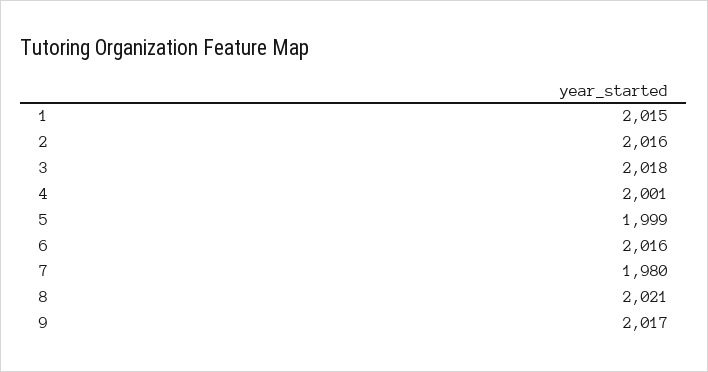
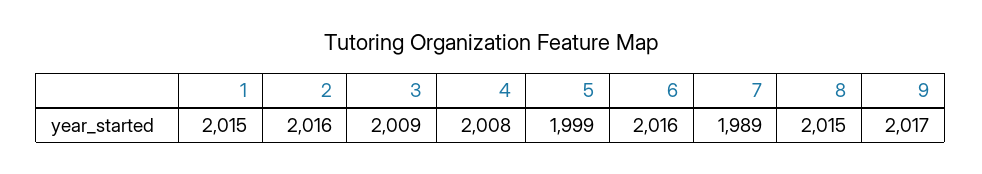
3: 2018 -> 2009
4: 2001 -> 2008
7: 1980 -> 1989
8: 2021 -> 2015

